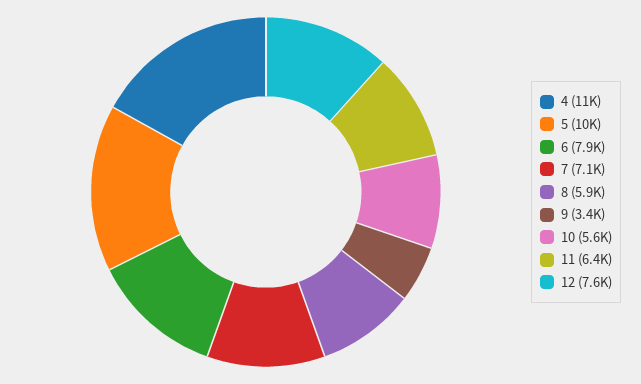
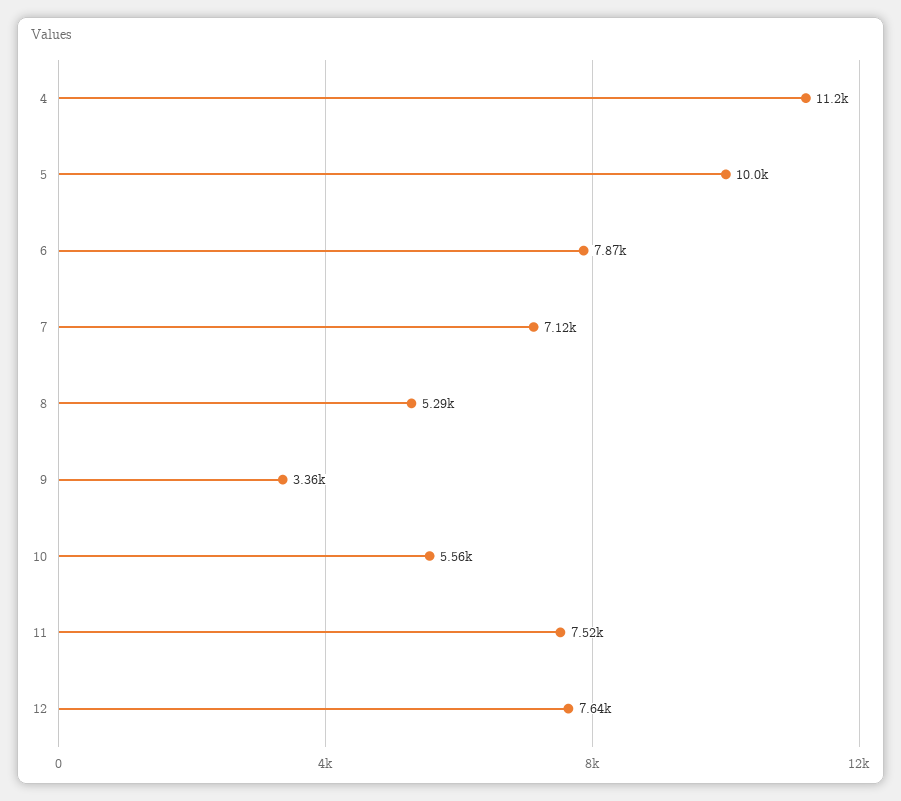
8: 5900 -> 5290
11: 6400 -> 7520

